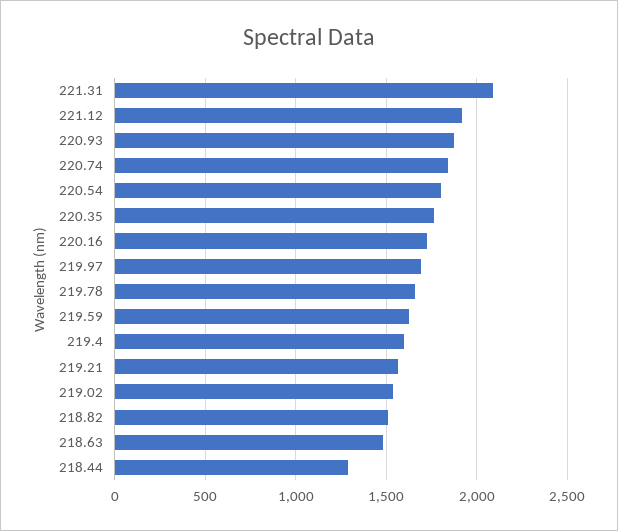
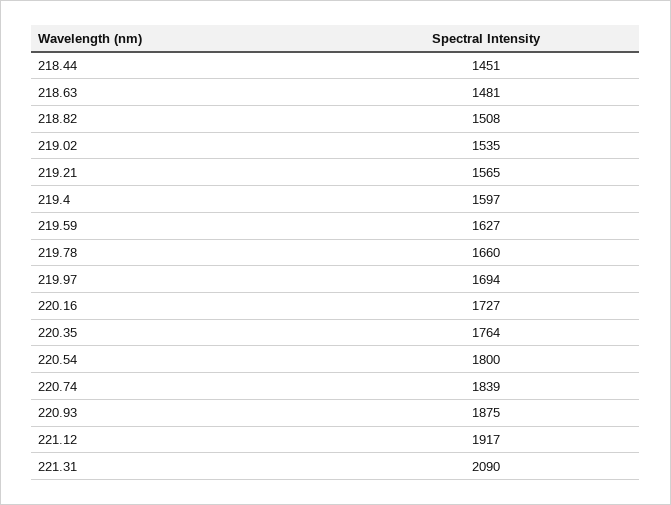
218.44: 1300 -> 1451

